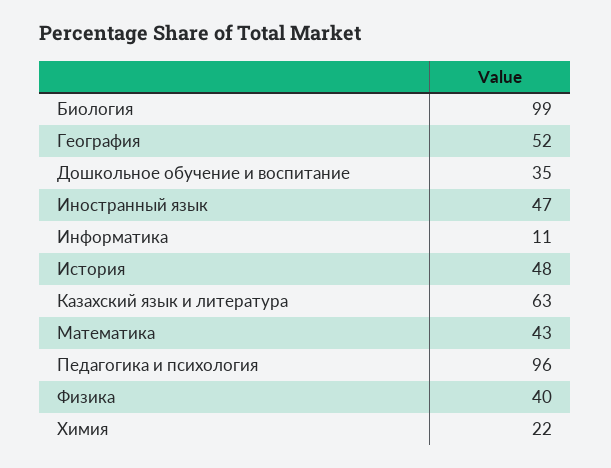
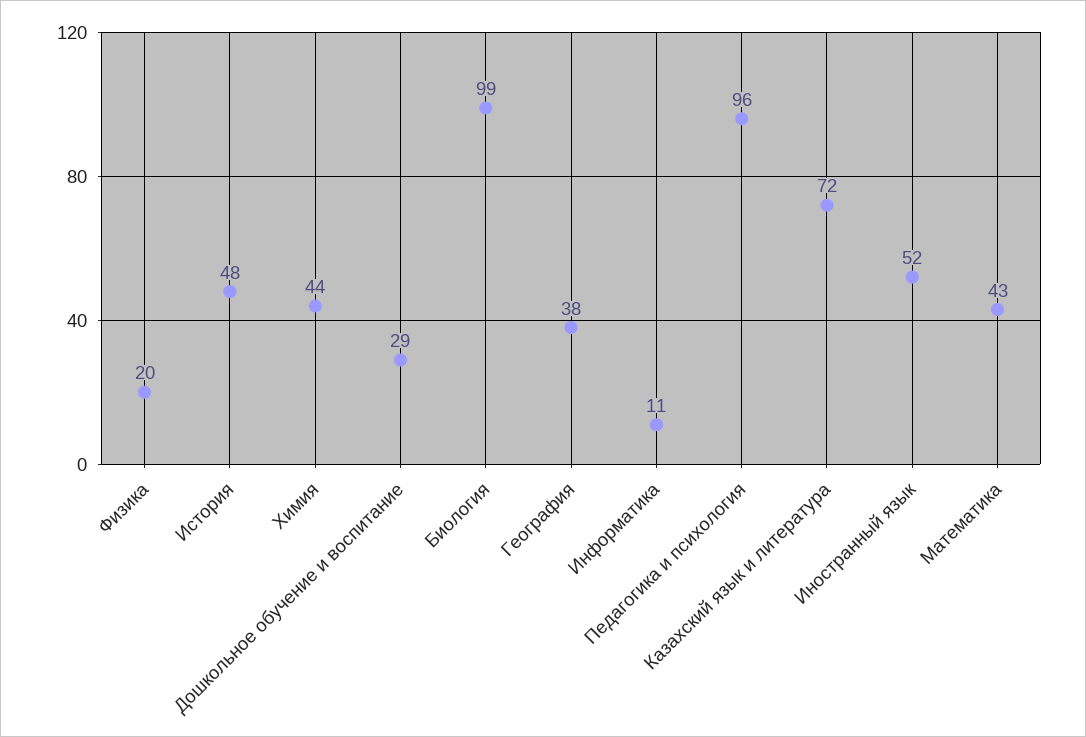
География: 52 -> 38
Дошкольное обучение и воспитание: 35 -> 29
Иностранный язык: 47 -> 52
Казахский язык и литература: 63 -> 72
Физика: 40 -> 20
Химия: 22 -> 44

